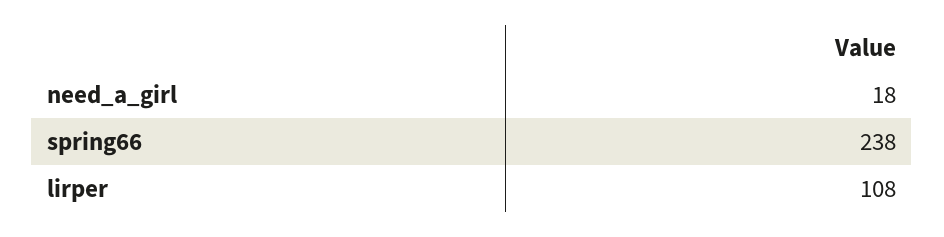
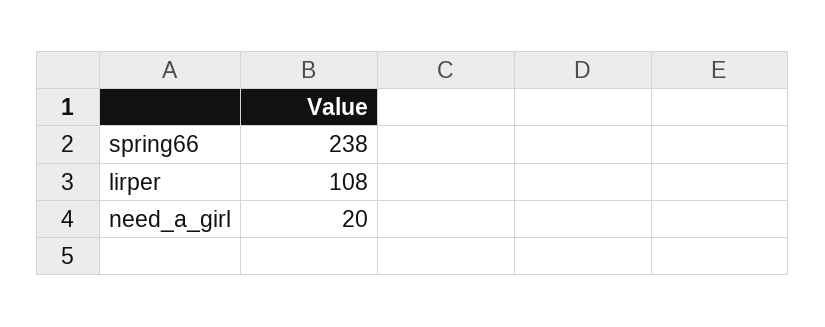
need_a_girl: 18 -> 20

